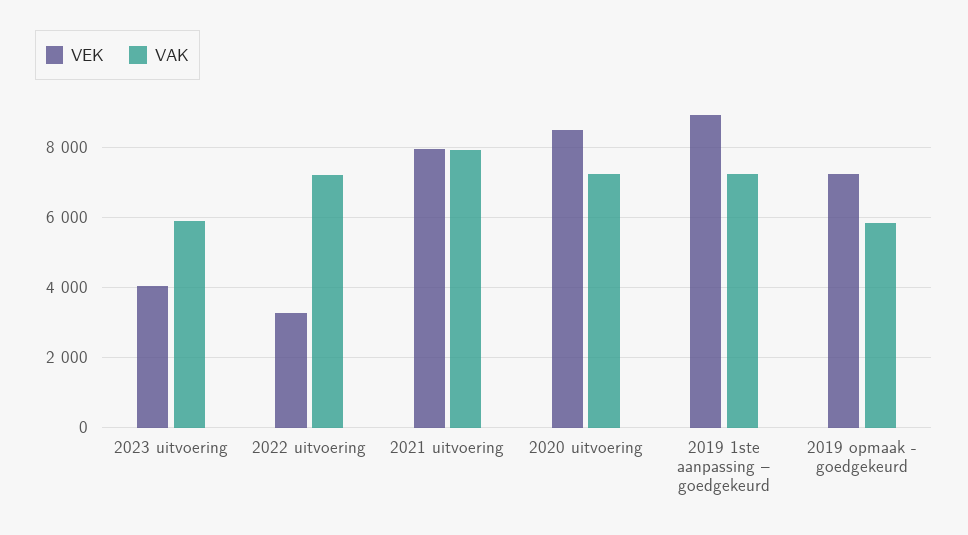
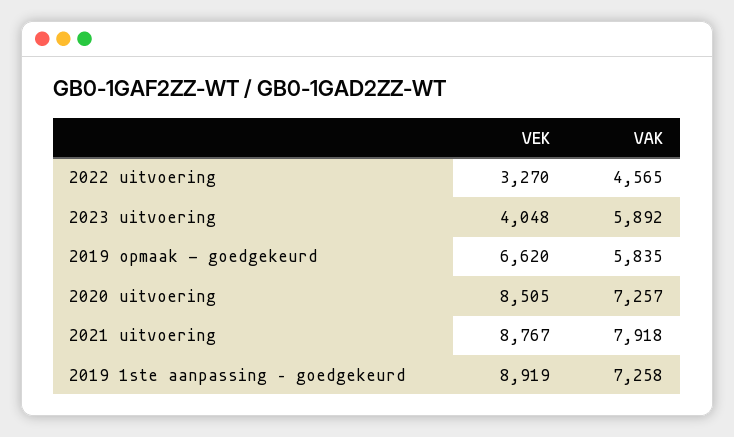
VAK, 2022 uitvoering: 7200 -> 4565
VEK, 2021 uitvoering: 8000 -> 8767
VEK, 2019 opmaak - goedgekeurd: 7200 -> 6620

